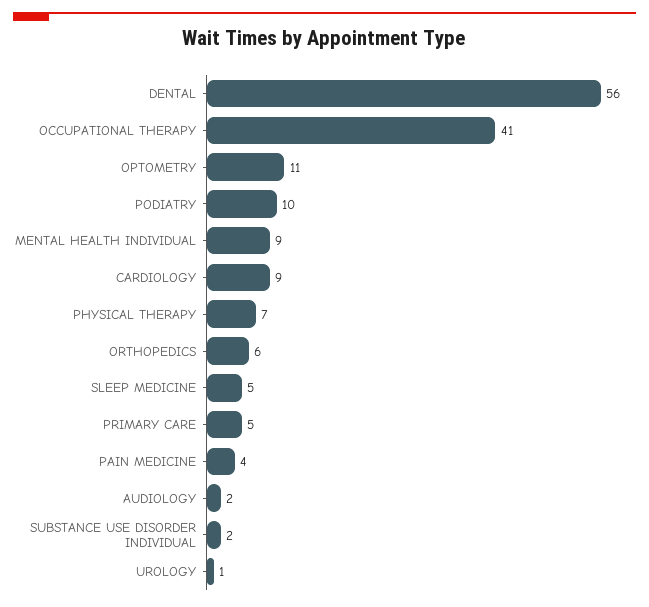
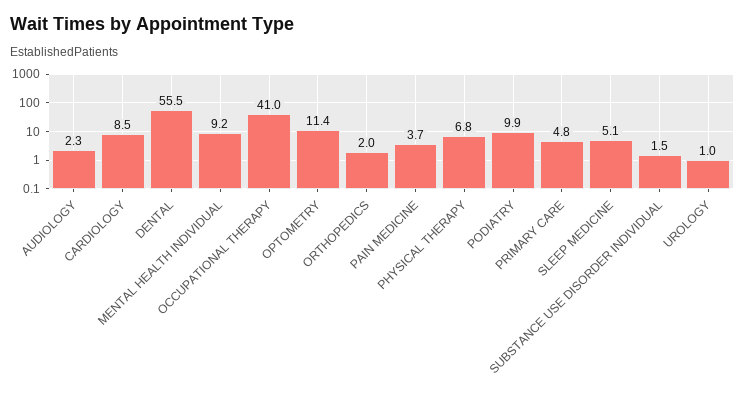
ORTHOPEDICS: 6 -> 2

